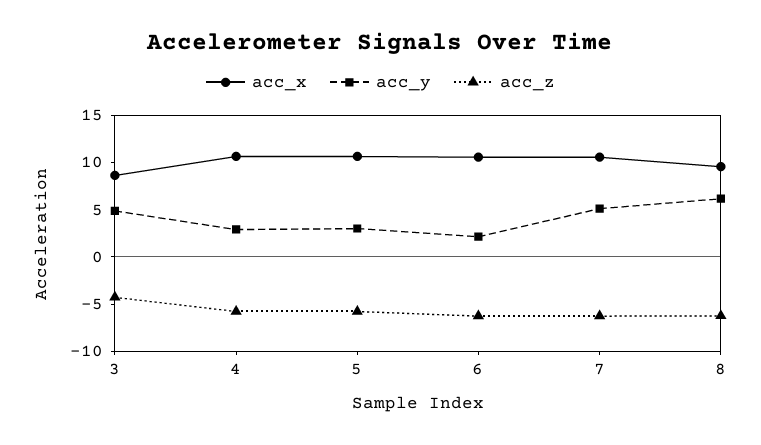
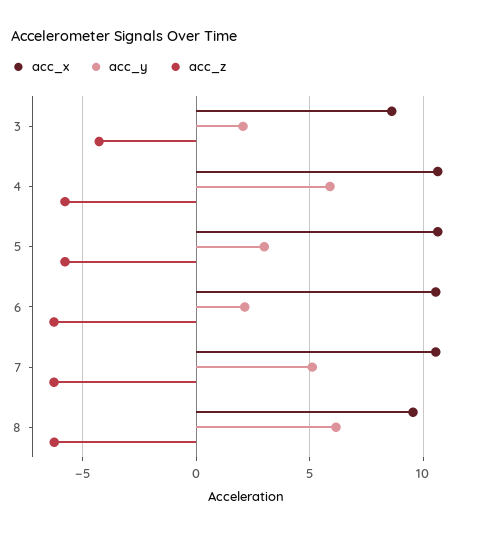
acc_y, 3: 5 -> 2
acc_y, 4: 3 -> 6

